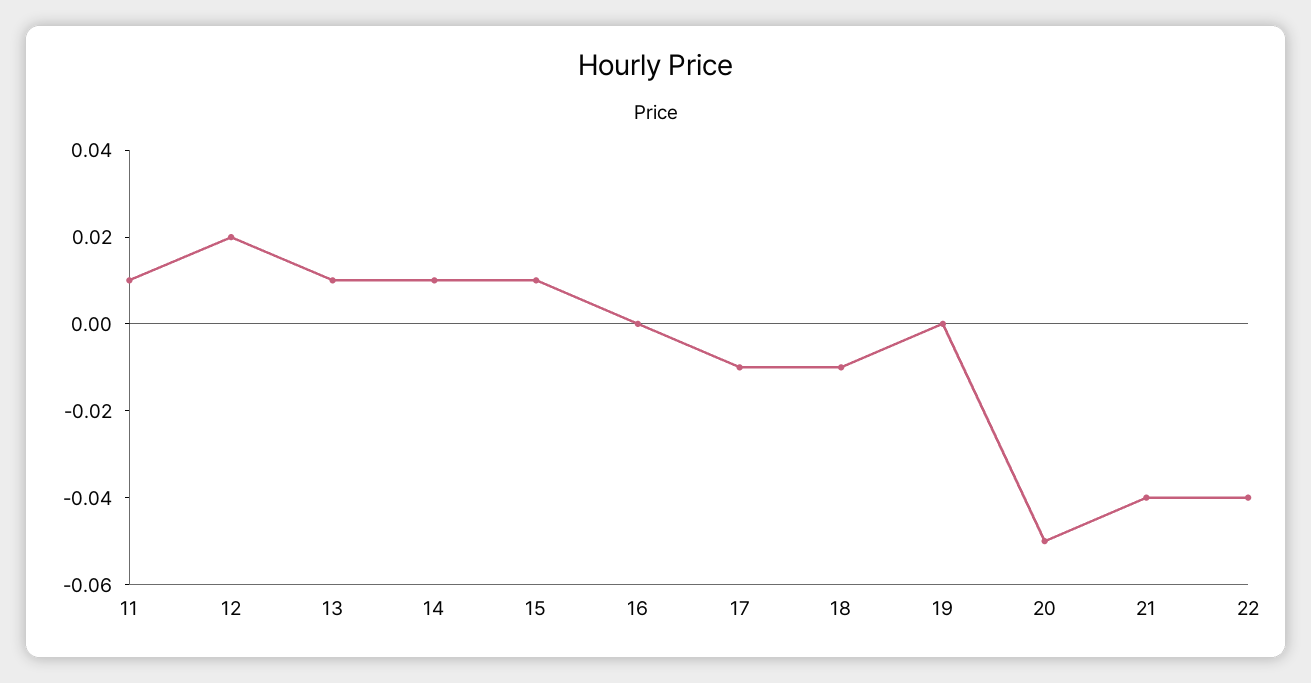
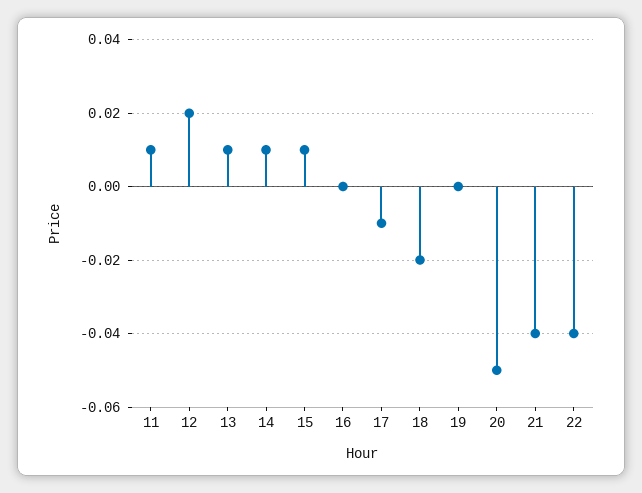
18: -0.01 -> -0.02

